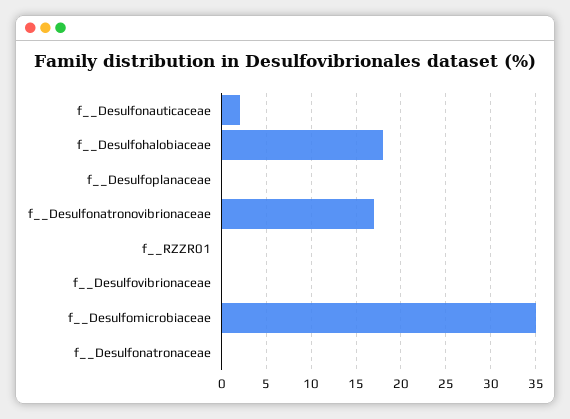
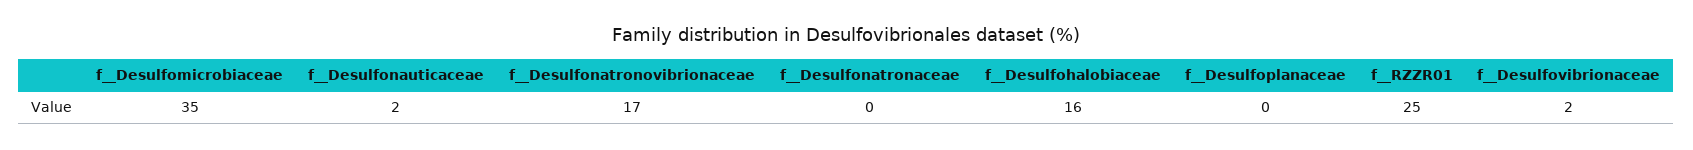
f__Desulfohalobiaceae: 18 -> 16
f__RZZR01: 0 -> 25
f__Desulfovibrionaceae: 0 -> 2

